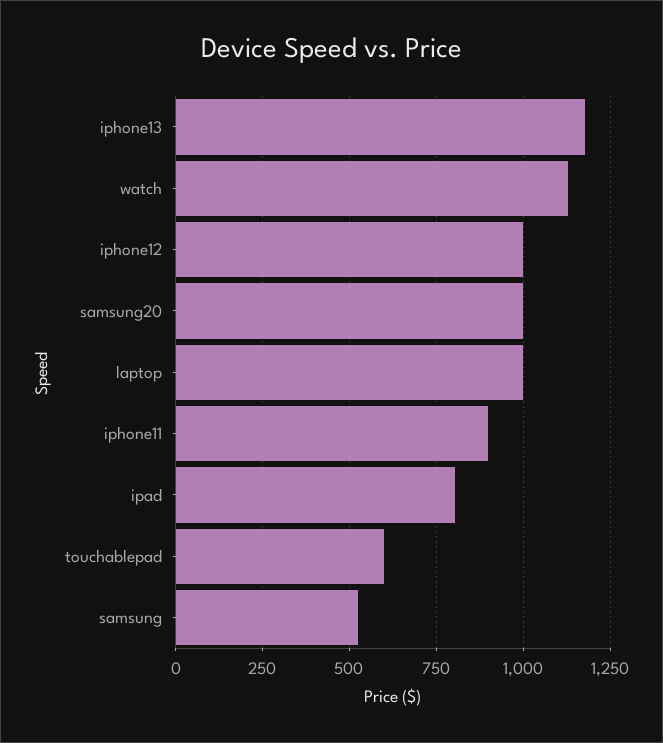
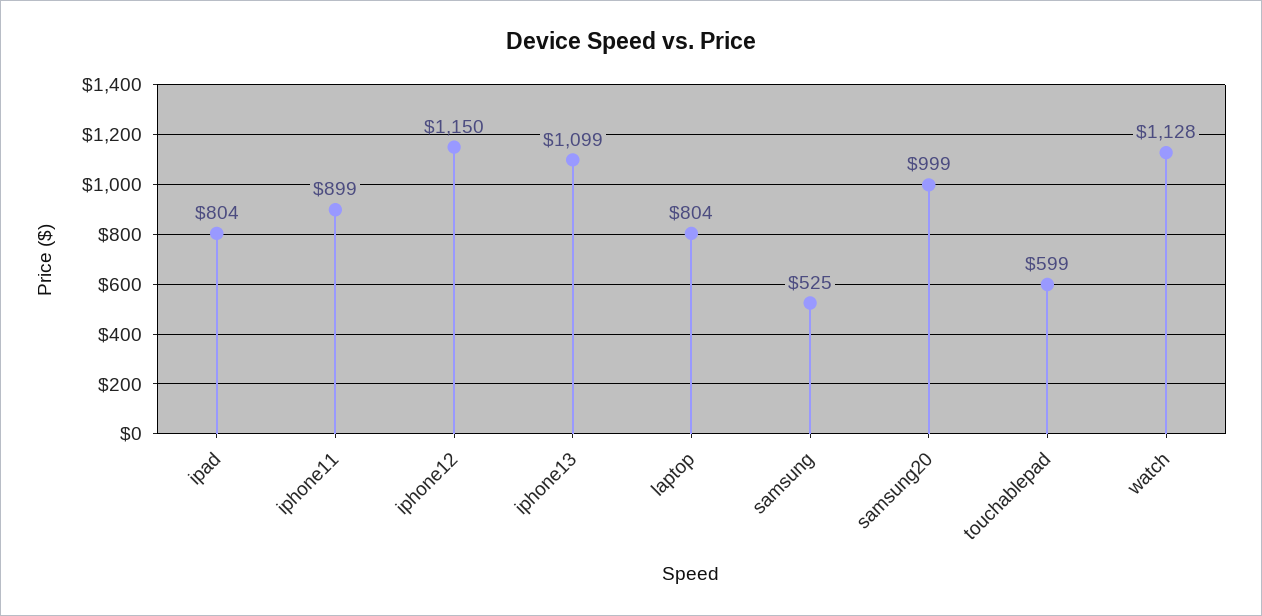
iphone13: 1175 -> 1099
iphone12: 1000 -> 1150
laptop: 1000 -> 804

